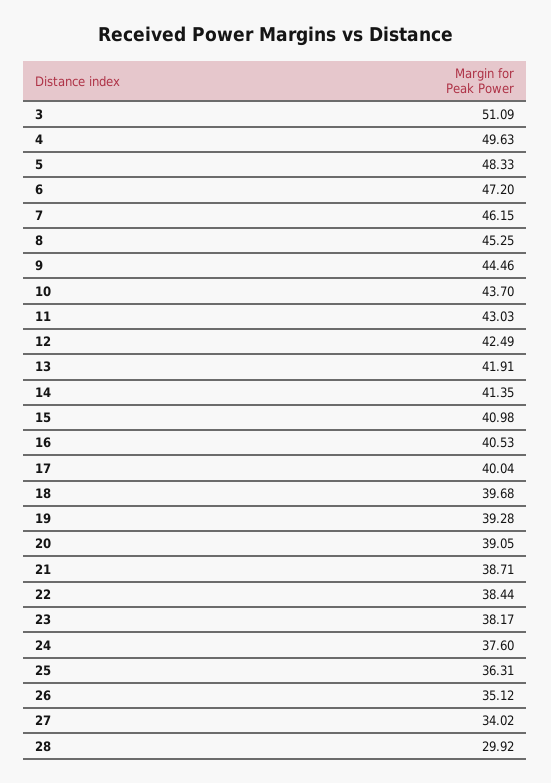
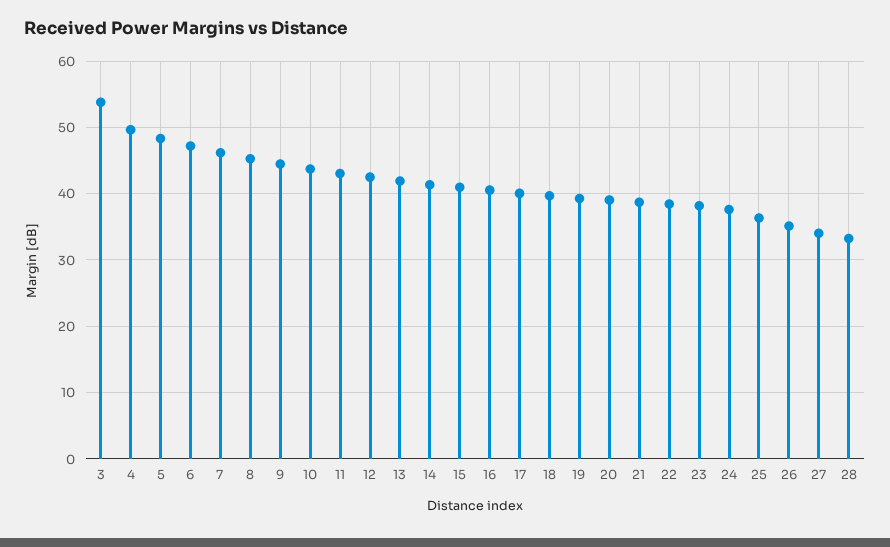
3: 51.09 -> 54
28: 29.92 -> 33

